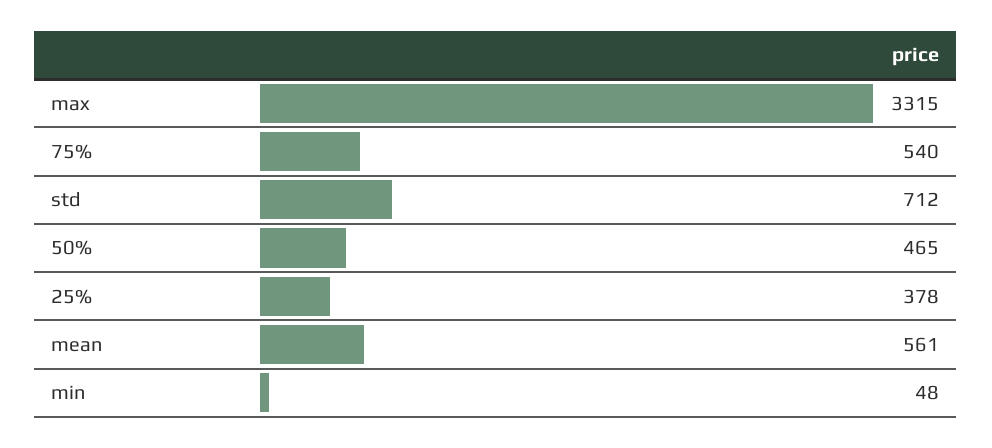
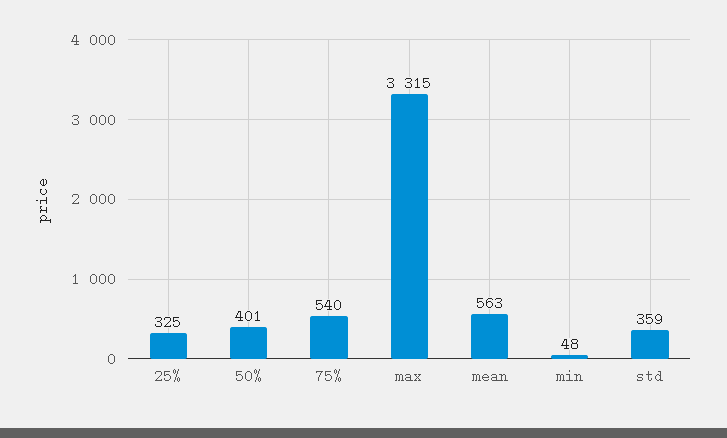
std: 712 -> 359
50%: 465 -> 401
25%: 378 -> 325
mean: 561 -> 563

